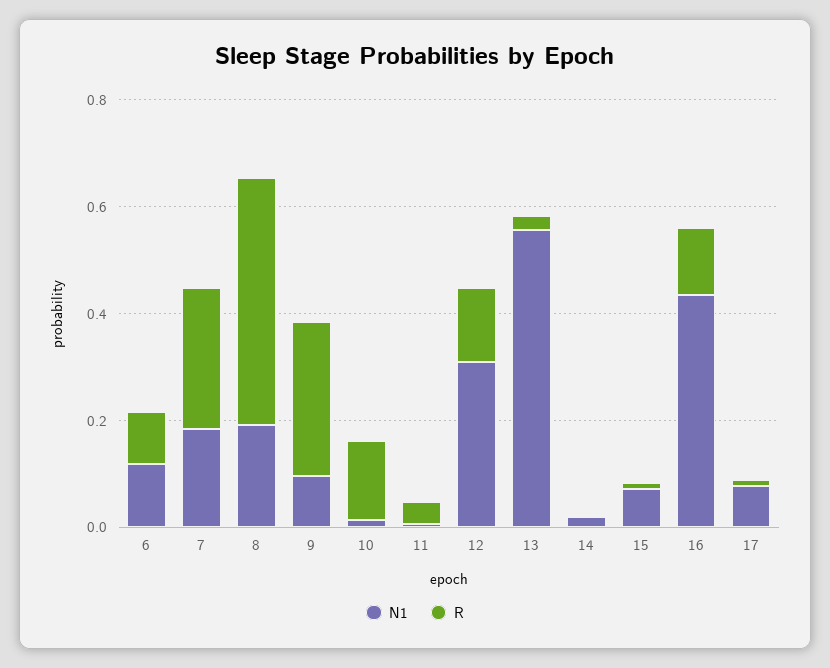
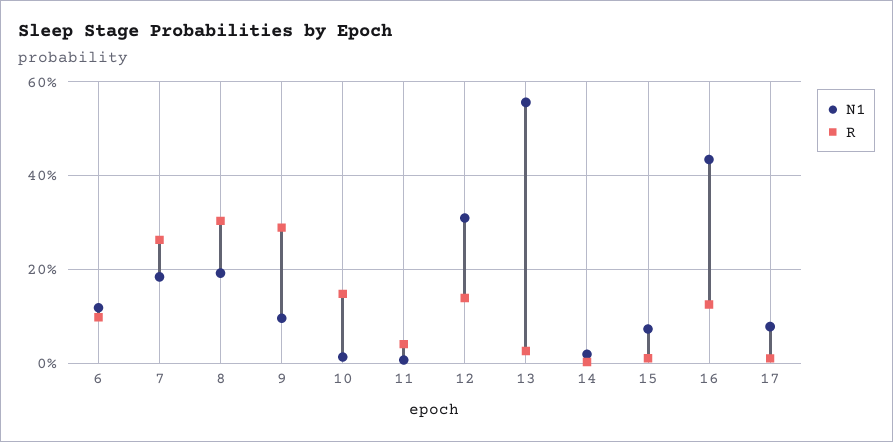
R, 8: 0.45 -> 0.3

